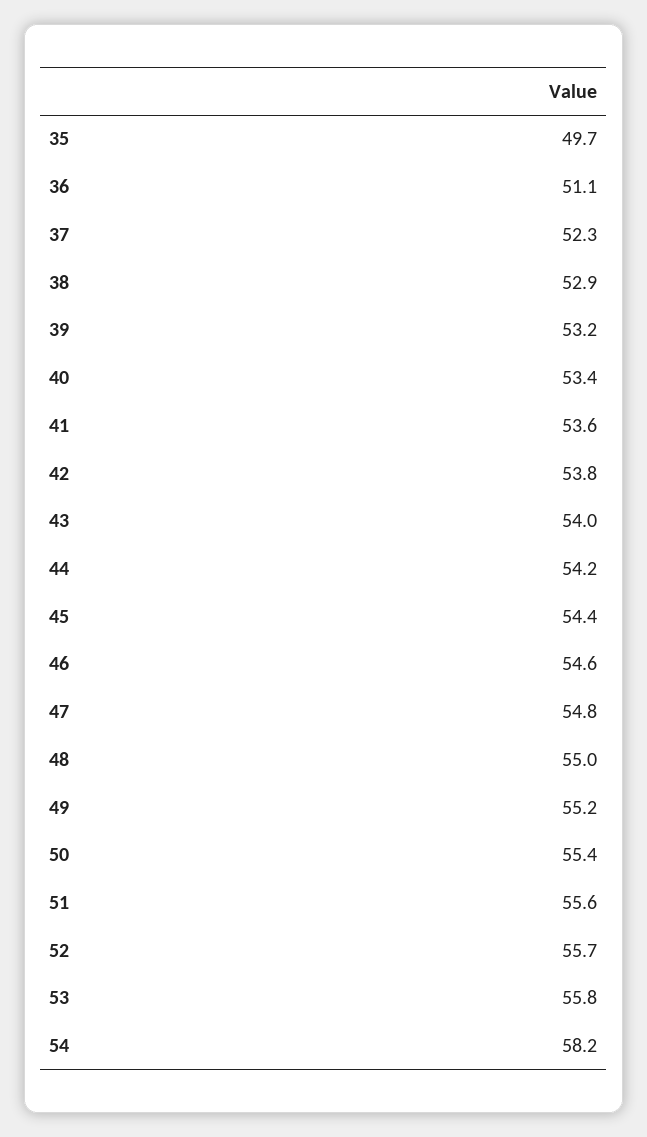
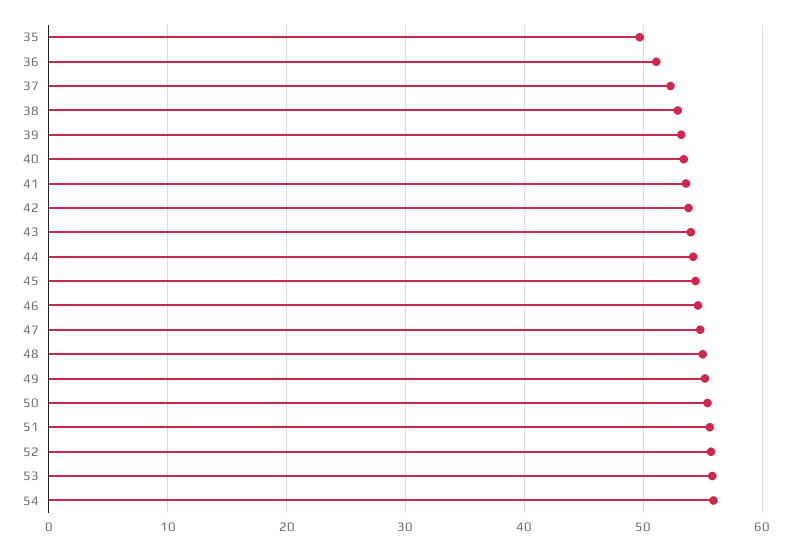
54: 58.2 -> 56

